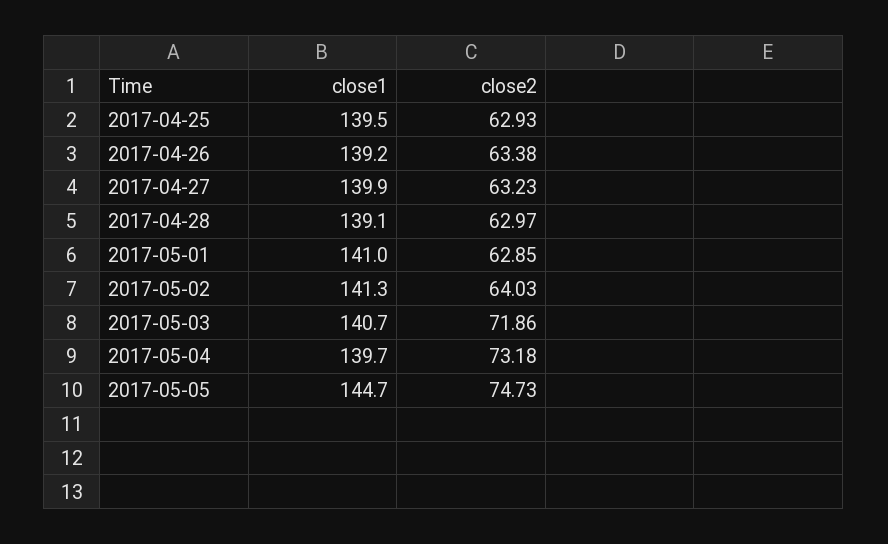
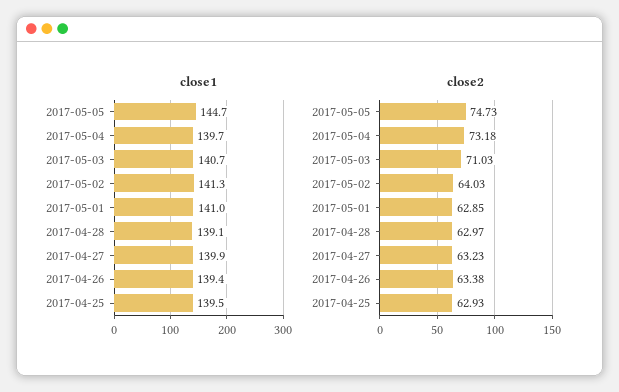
close1, 2017-04-26: 139.2 -> 139.4
close2, 2017-05-03: 71.86 -> 71.03

